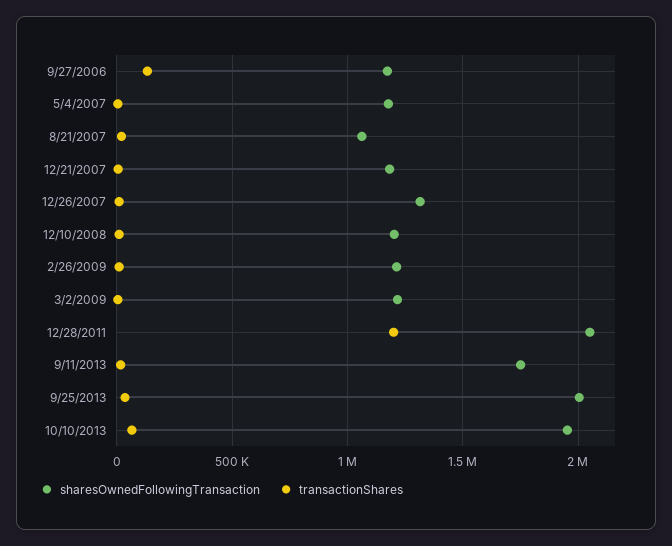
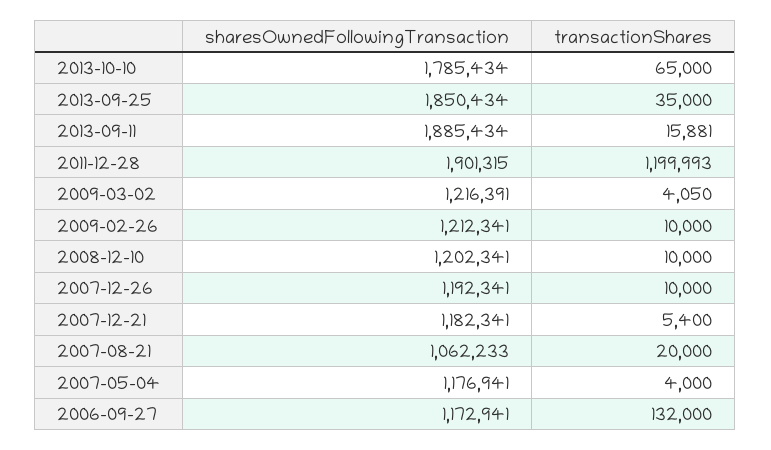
sharesOwnedFollowingTransaction, 12/26/2007: 1300000 -> 1192341
sharesOwnedFollowingTransaction, 12/28/2011: 2050000 -> 1901315
sharesOwnedFollowingTransaction, 9/11/2013: 1750000 -> 1885434
sharesOwnedFollowingTransaction, 9/25/2013: 2000000 -> 1850434
sharesOwnedFollowingTransaction, 10/10/2013: 1950000 -> 1785434

